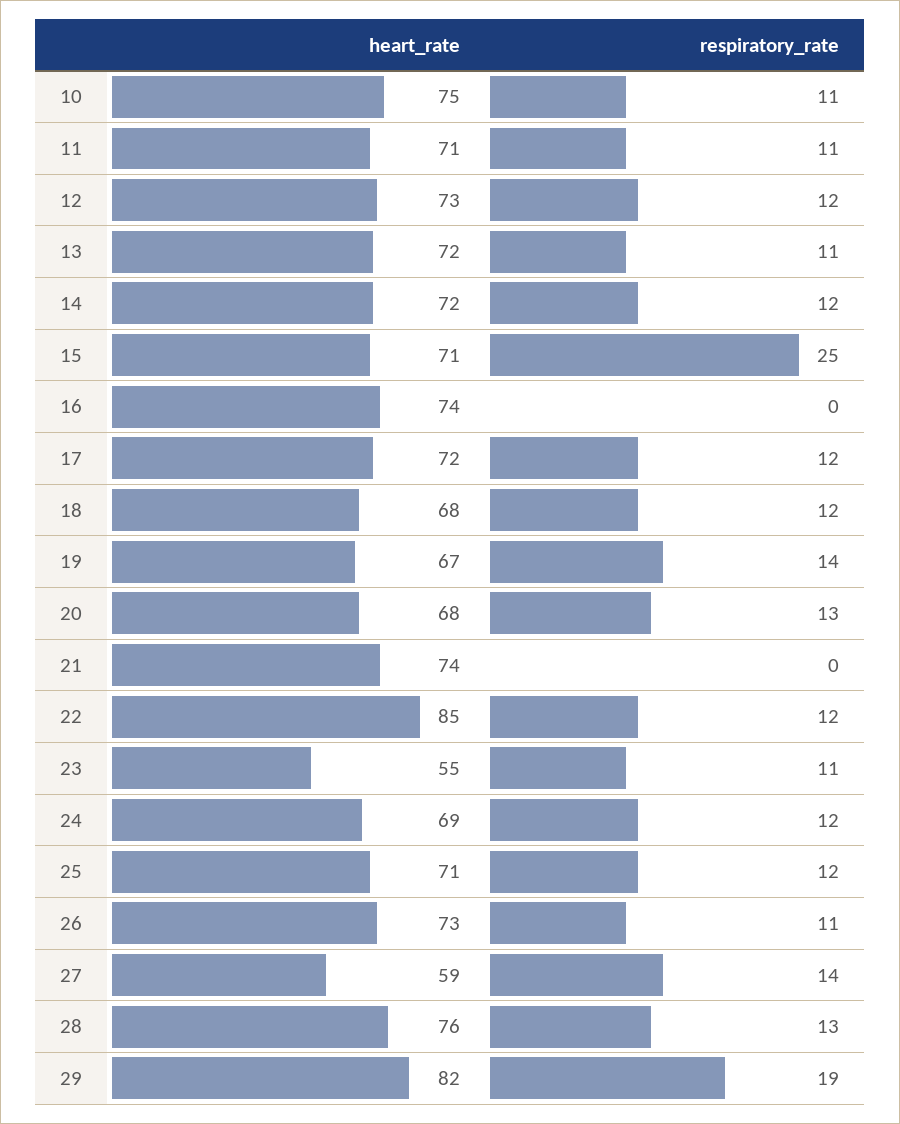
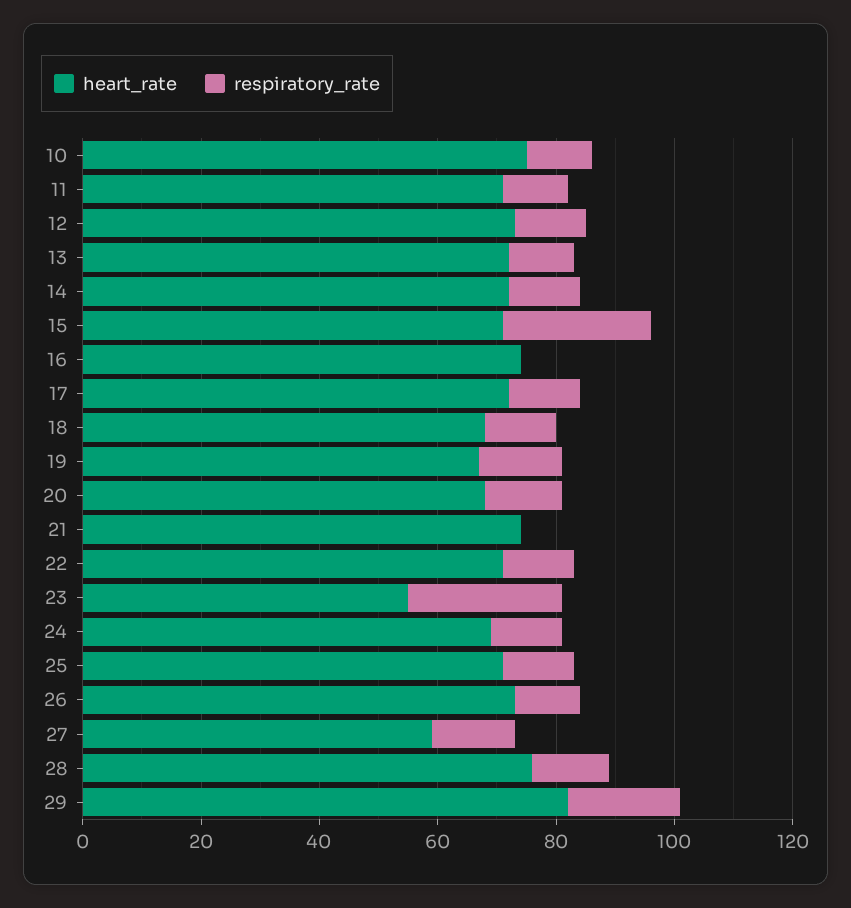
heart_rate, 22: 85 -> 70
respiratory_rate, 23: 11 -> 25

